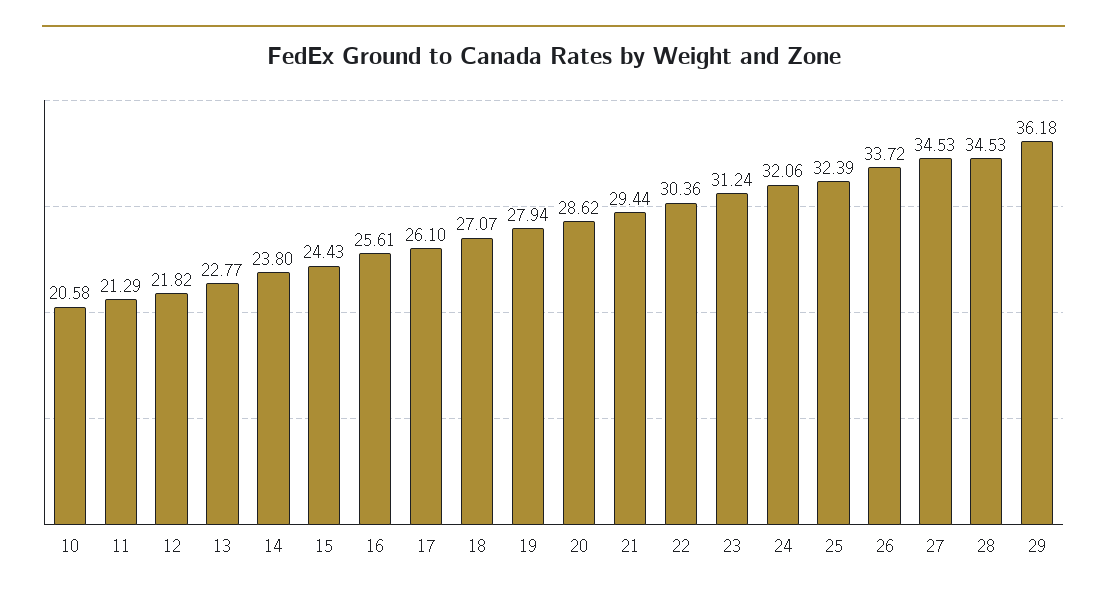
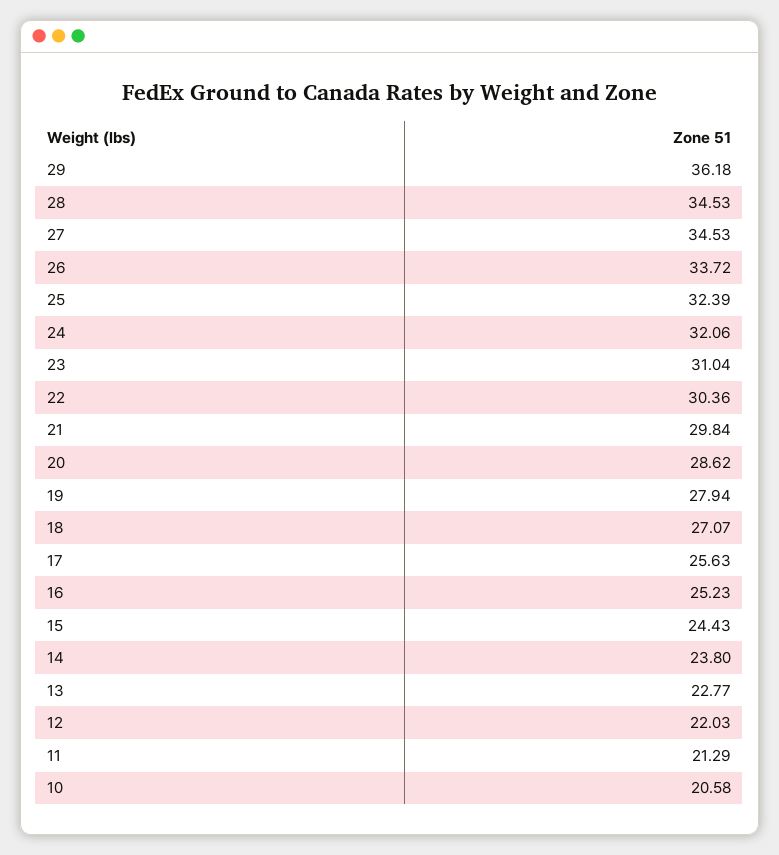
12: 21.82 -> 22.03
16: 25.61 -> 25.23
17: 26.1 -> 25.63
21: 29.44 -> 29.84
23: 31.24 -> 31.04

